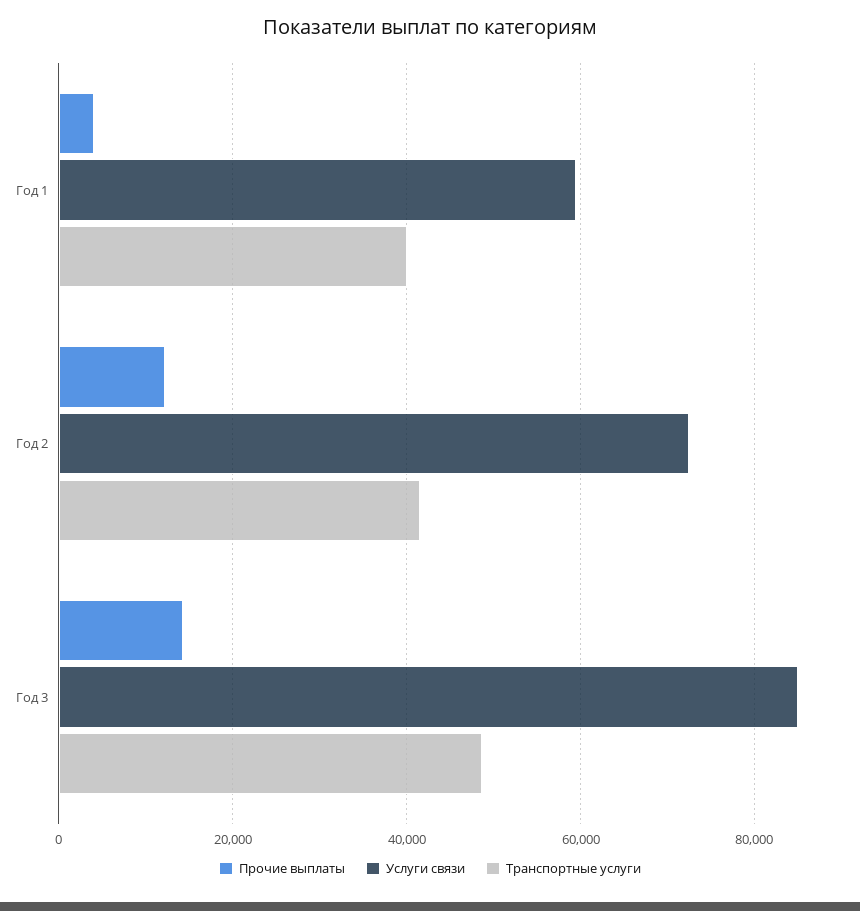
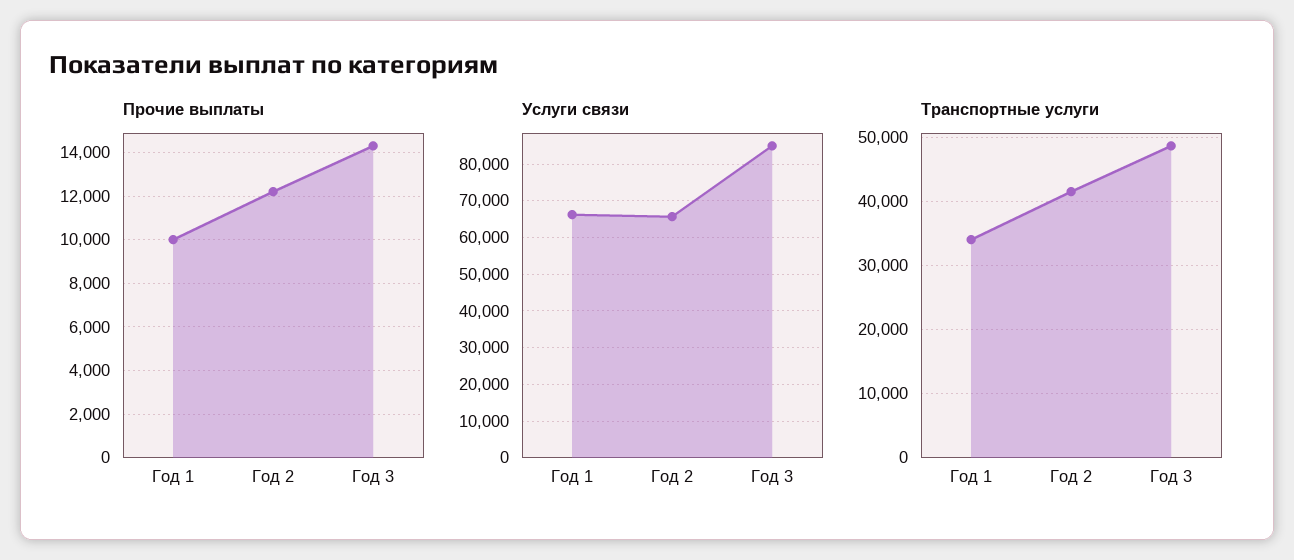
Прочие выплаты, Год 1: 4000 -> 10000
Услуги связи, Год 1: 60000 -> 66000
Транспортные услуги, Год 1: 40000 -> 34000
Услуги связи, Год 2: 72000 -> 66000

